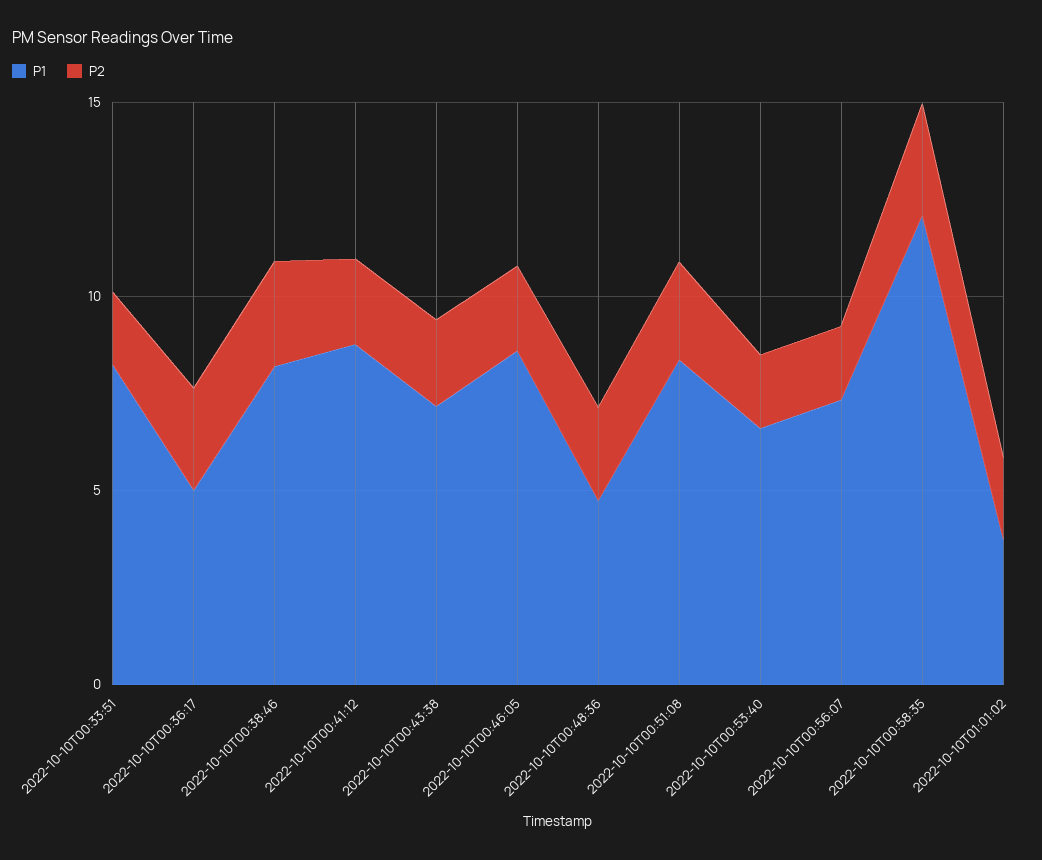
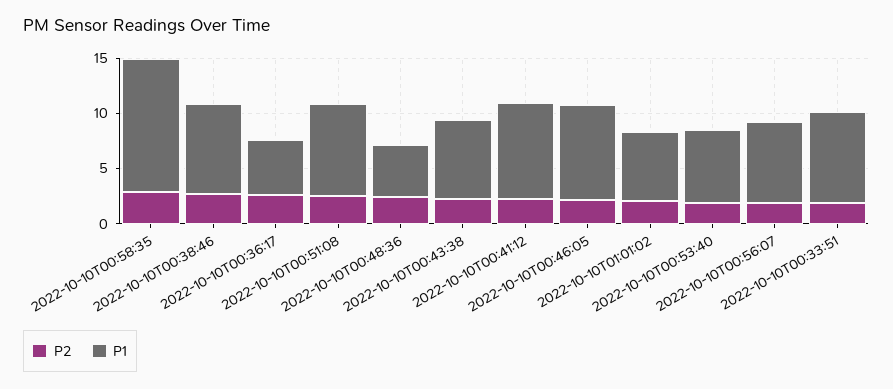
P1, 2022-10-10T01:01:02: 4 -> 6

